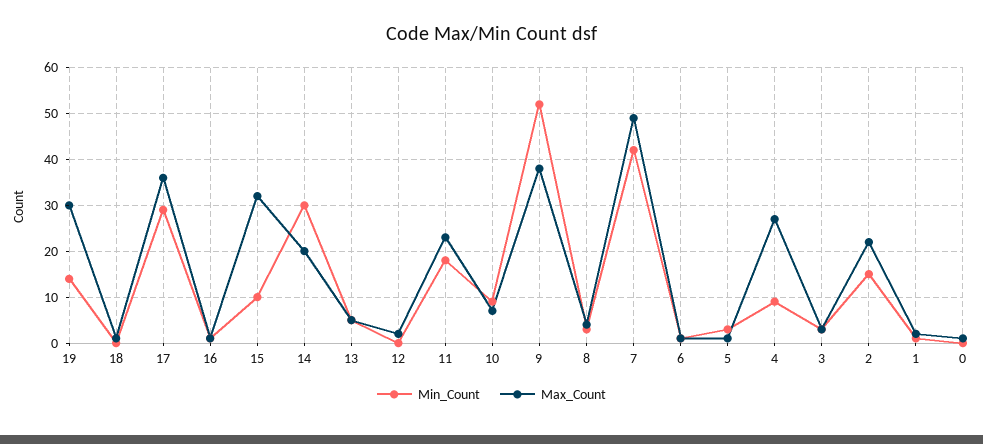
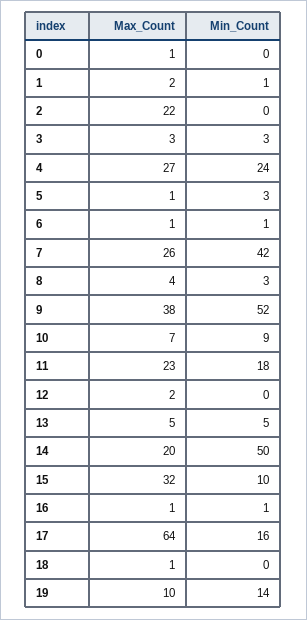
Max_Count, 19: 30 -> 10
Min_Count, 17: 30 -> 16
Max_Count, 17: 35 -> 64
Min_Count, 14: 30 -> 50
Max_Count, 7: 50 -> 26
Min_Count, 4: 10 -> 24
Min_Count, 2: 15 -> 0

